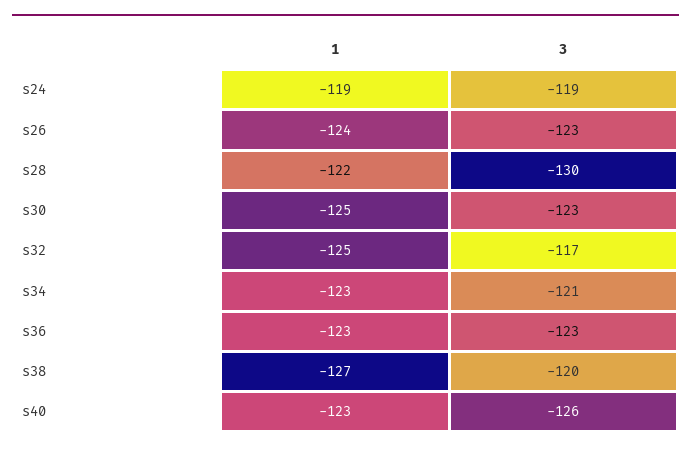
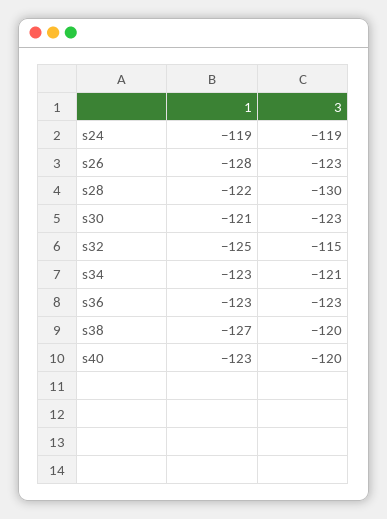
1, s26: -124 -> -128
1, s30: -125 -> -121
3, s32: -117 -> -115
3, s40: -126 -> -120

